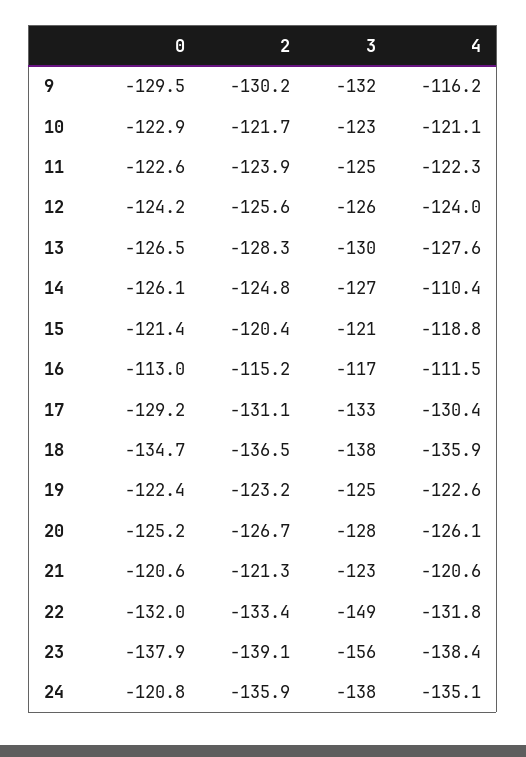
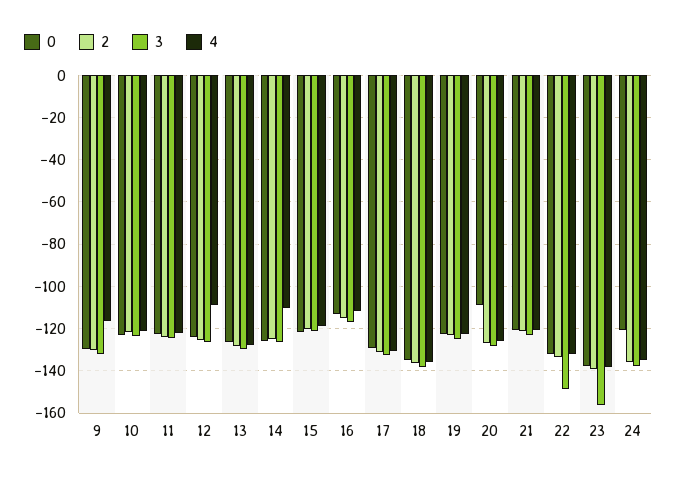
4, 12: -124 -> -110
0, 20: -125.2 -> -110

